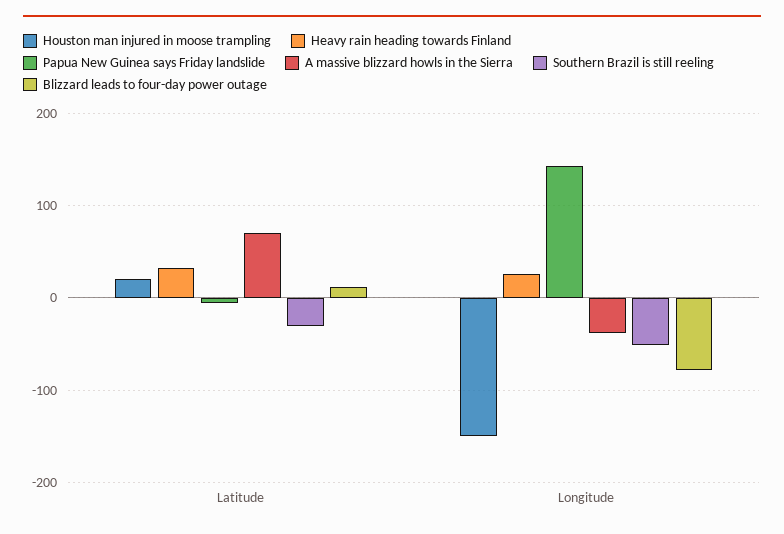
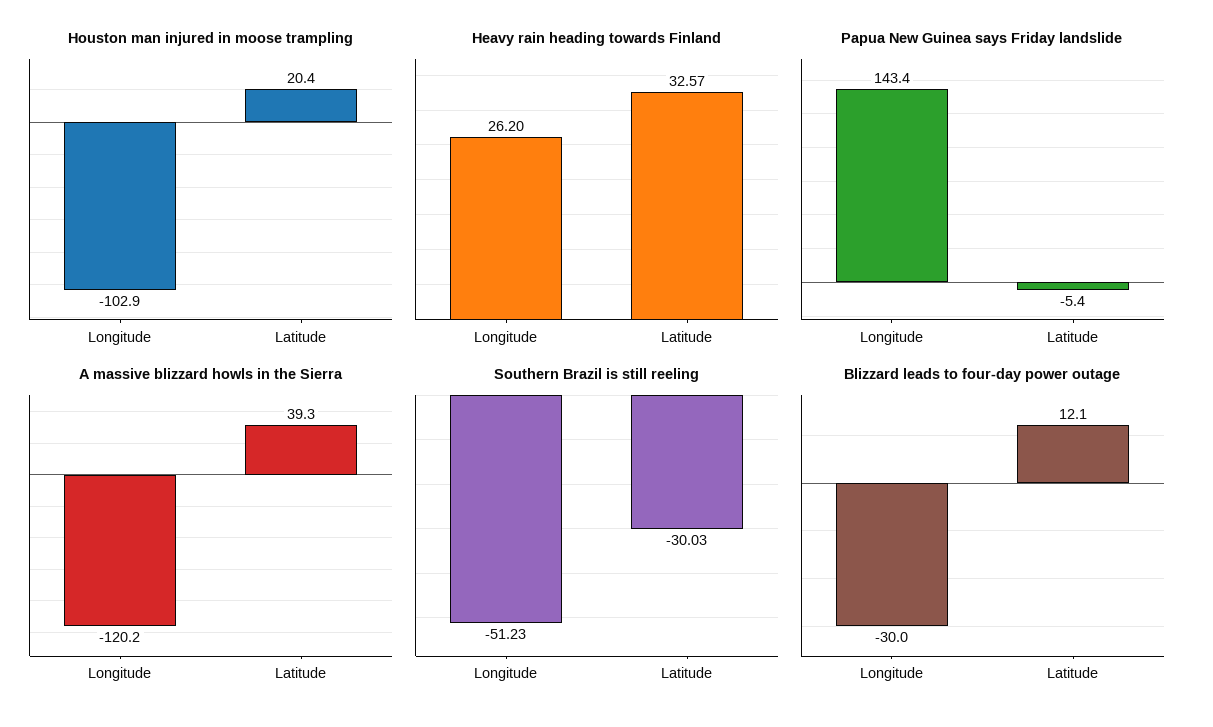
A massive blizzard howls in the Sierra, Latitude: 70 -> 39.3
Houston man injured in moose trampling, Longitude: -150 -> -102.9
A massive blizzard howls in the Sierra, Longitude: -40 -> -120.2
Blizzard leads to four-day power outage, Longitude: -80 -> -30

